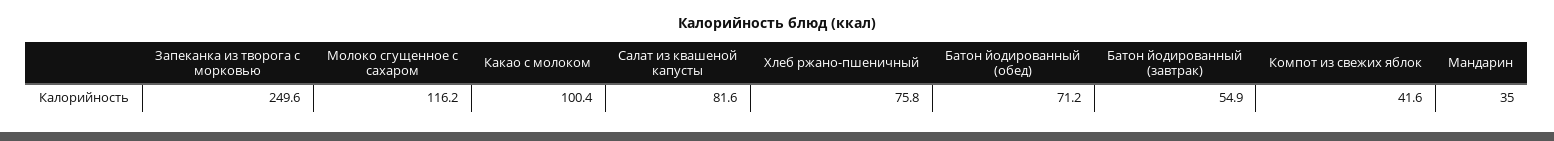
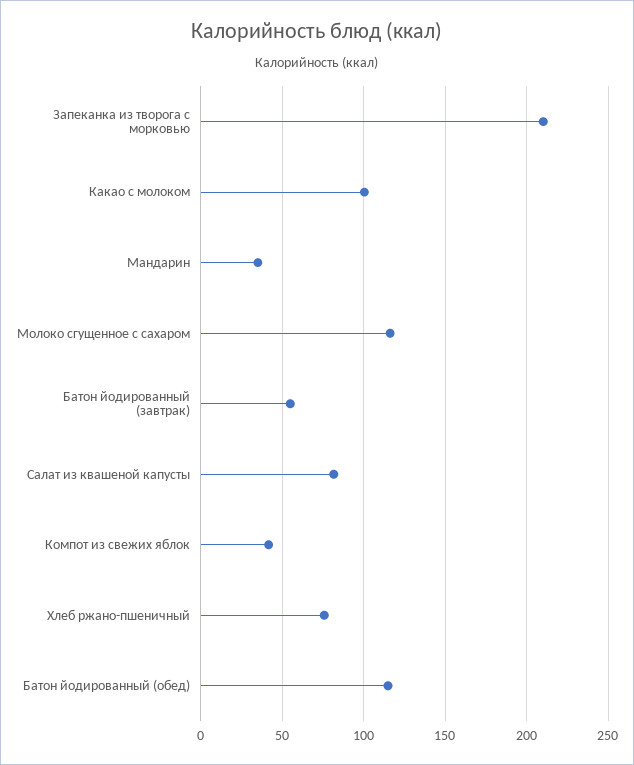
Запеканка из творога с морковью: 249.6 -> 210
Батон йодированный (обед): 71.2 -> 115

